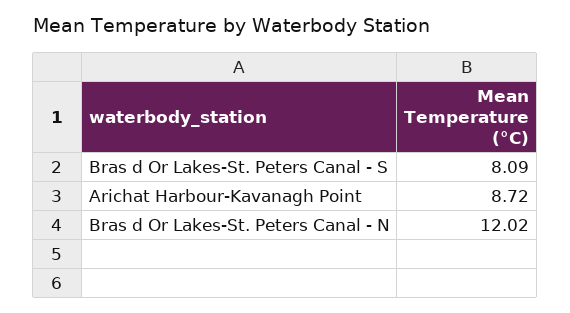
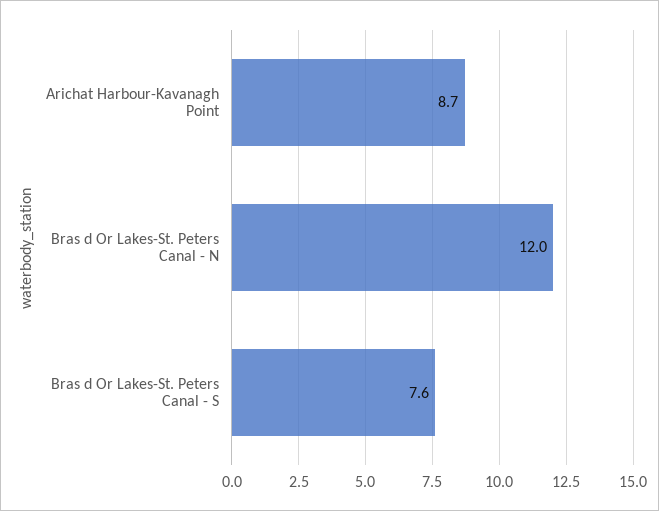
Bras d Or Lakes-St. Peters Canal - S: 8.09 -> 7.6

